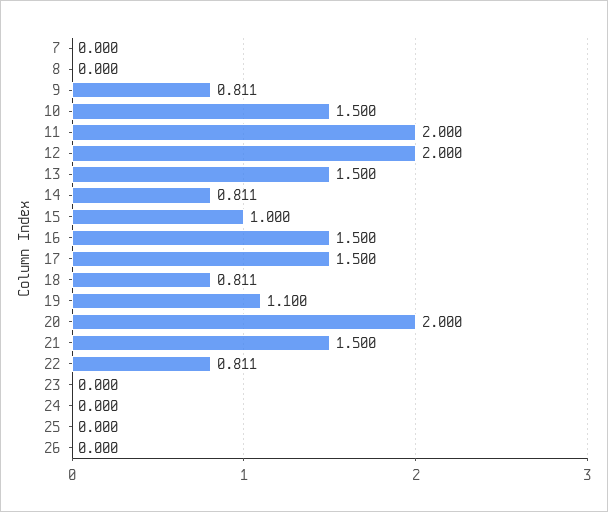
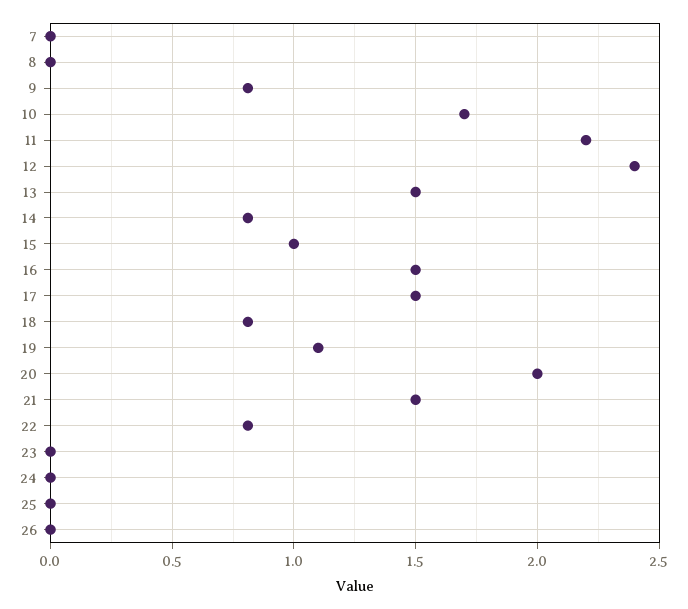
10: 1.5 -> 1.7
11: 2 -> 2.2
12: 2 -> 2.4

